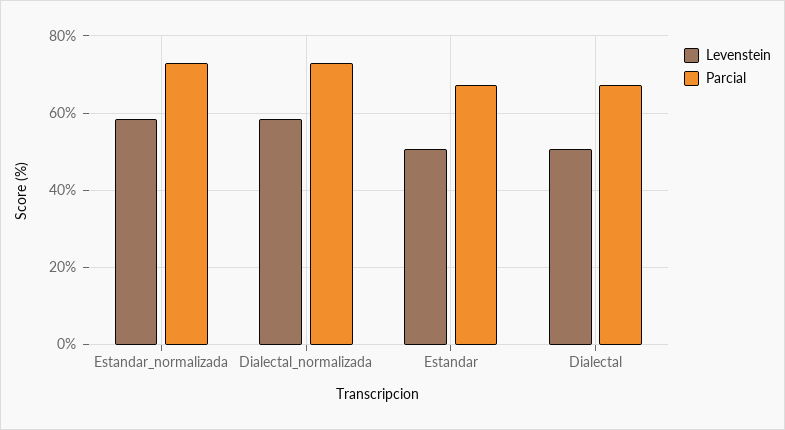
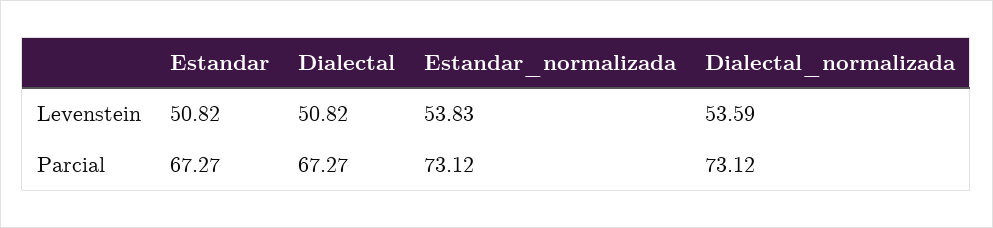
Levenstein, Estandar_normalizada: 58 -> 53.83
Levenstein, Dialectal_normalizada: 58 -> 53.59

